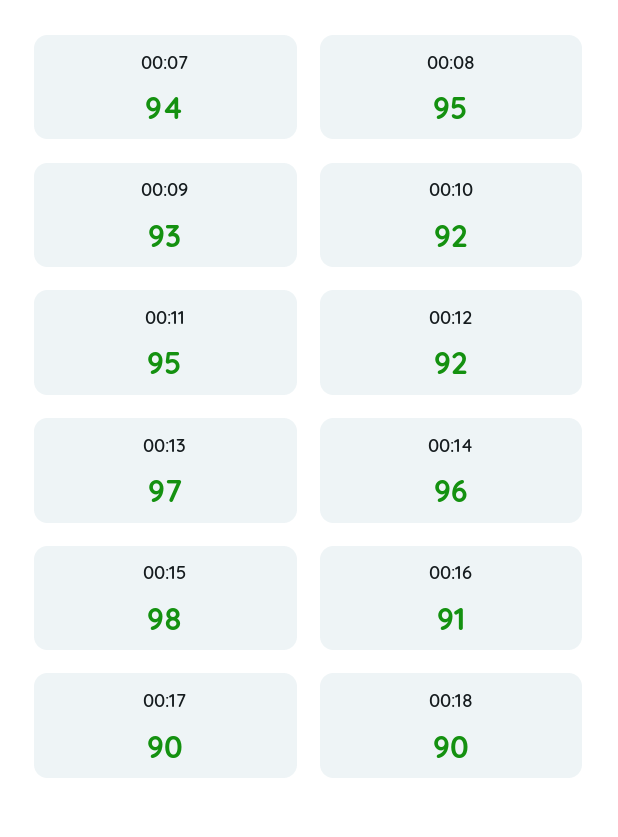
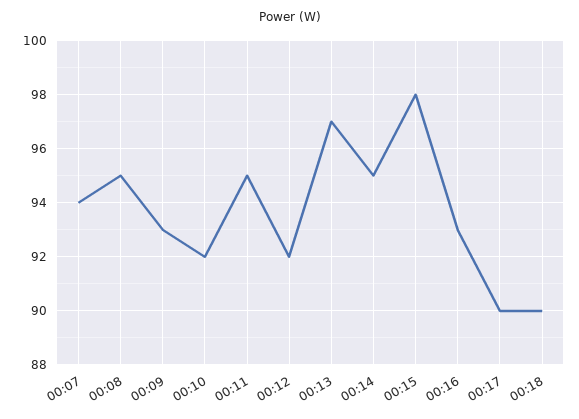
00:14: 96 -> 95
00:16: 91 -> 93

